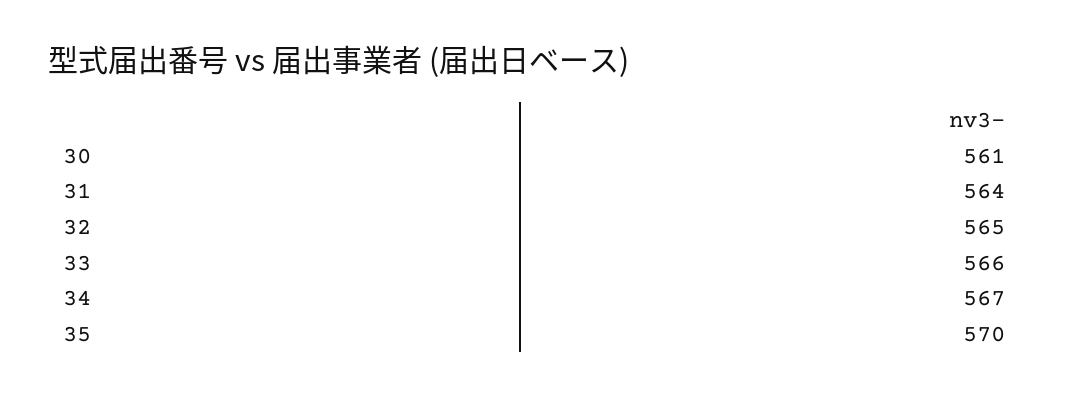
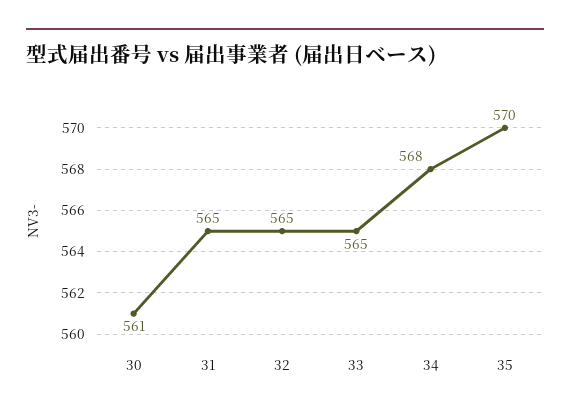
31: 564 -> 565
33: 566 -> 565
34: 567 -> 568

